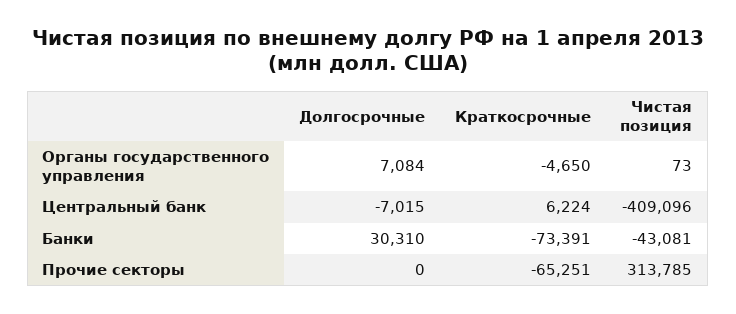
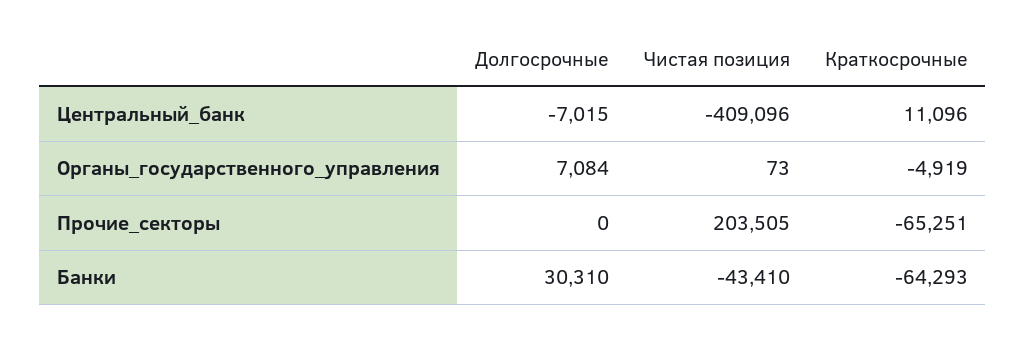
Краткосрочные, Органы государственного управления: -4650 -> -4919
Краткосрочные, Центральный банк: 6224 -> 11096
Краткосрочные, Банки: -73391 -> -64293
Чистая позиция, Банки: -43081 -> -43410
Чистая позиция, Прочие секторы: 313785 -> 203505

